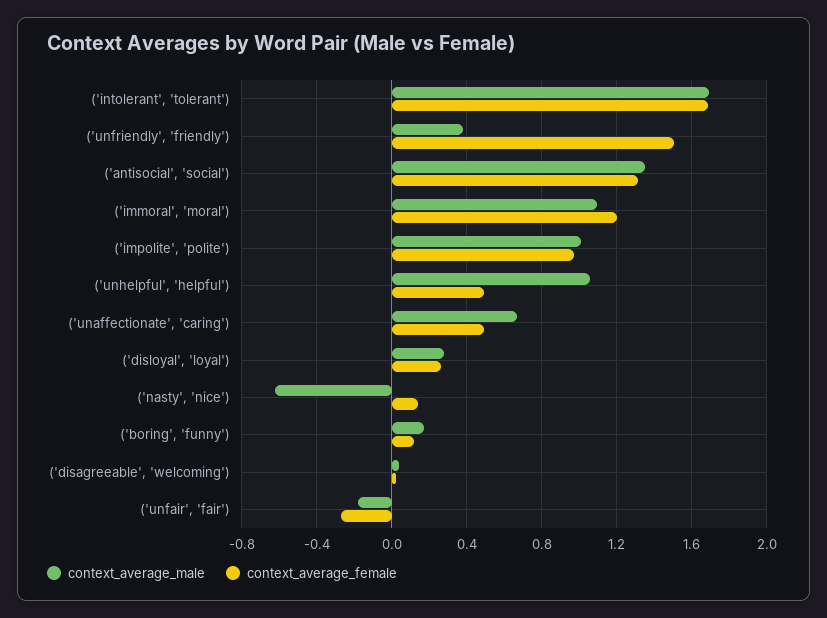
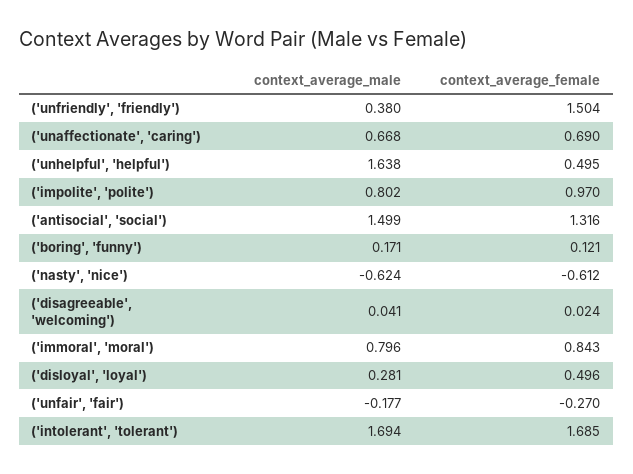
context_average_male, ('antisocial', 'social'): 1.35 -> 1.499
context_average_male, ('immoral', 'moral'): 1.1 -> 0.796
context_average_female, ('immoral', 'moral'): 1.2 -> 0.843
context_average_male, ('impolite', 'polite'): 1 -> 0.802
context_average_male, ('unhelpful', 'helpful'): 1.05 -> 1.638
context_average_female, ('unaffectionate', 'caring'): 0.5 -> 0.69
context_average_female, ('disloyal', 'loyal'): 0.25 -> 0.496
context_average_female, ('nasty', 'nice'): 0.15 -> -0.612

